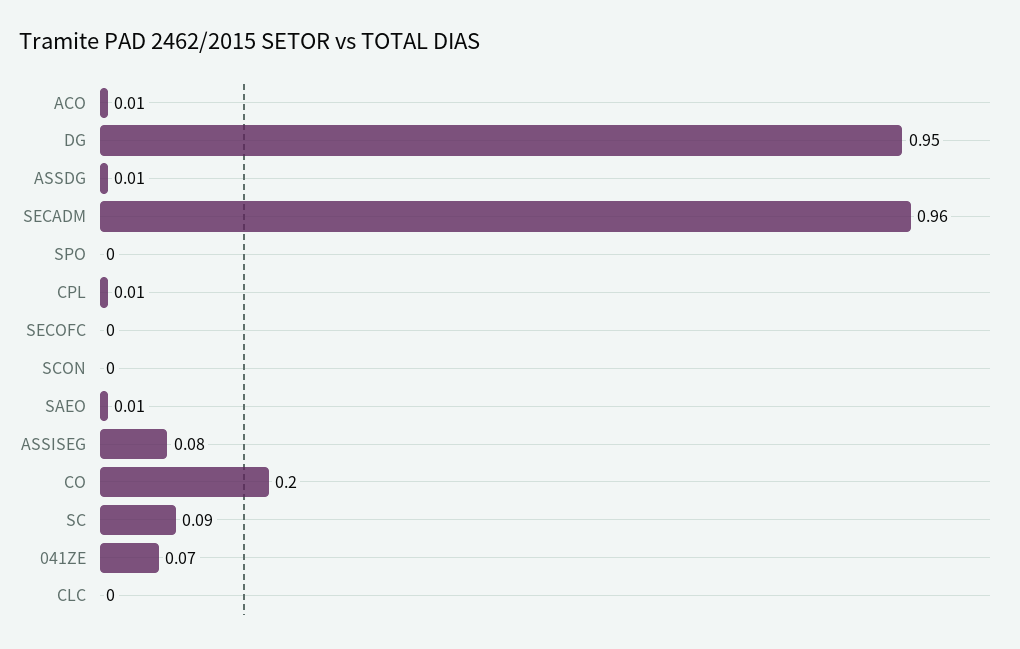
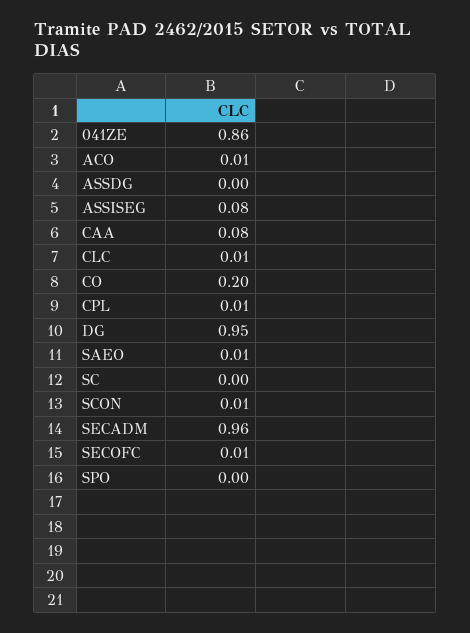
ASSDG: 0.01 -> 0
SECOFC: 0 -> 0.01
SCON: 0 -> 0.01
SC: 0.09 -> 0
041ZE: 0.07 -> 0.86
CLC: 0 -> 0.01
CAA: none -> 0.08

